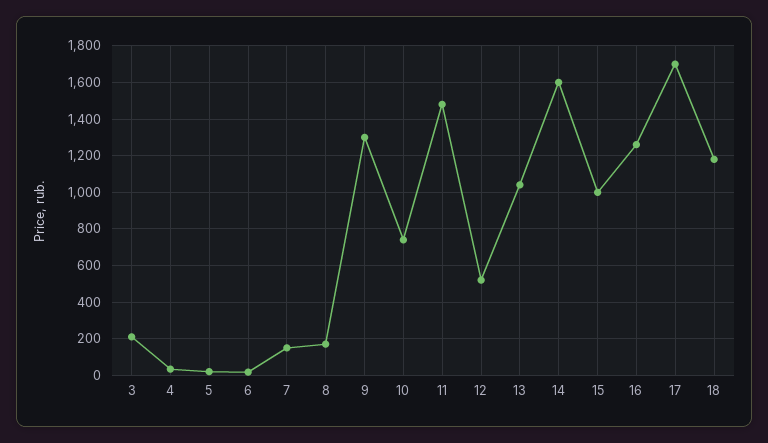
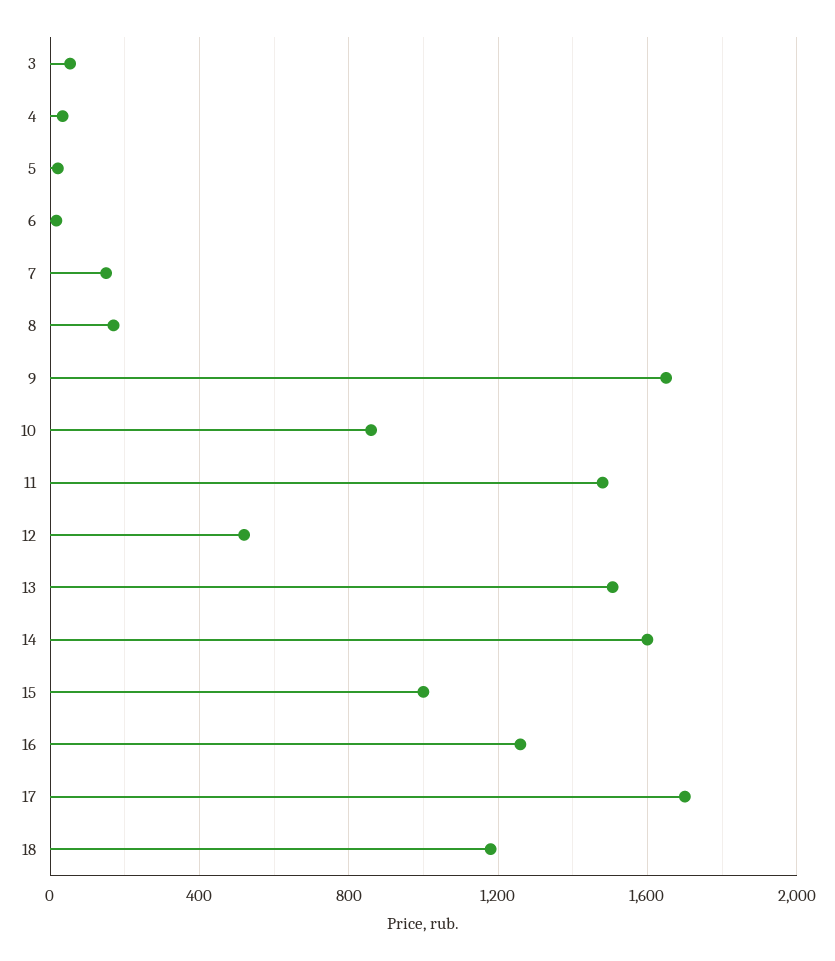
3: 200 -> 50
9: 1300 -> 1650
10: 750 -> 850
13: 1050 -> 1500

